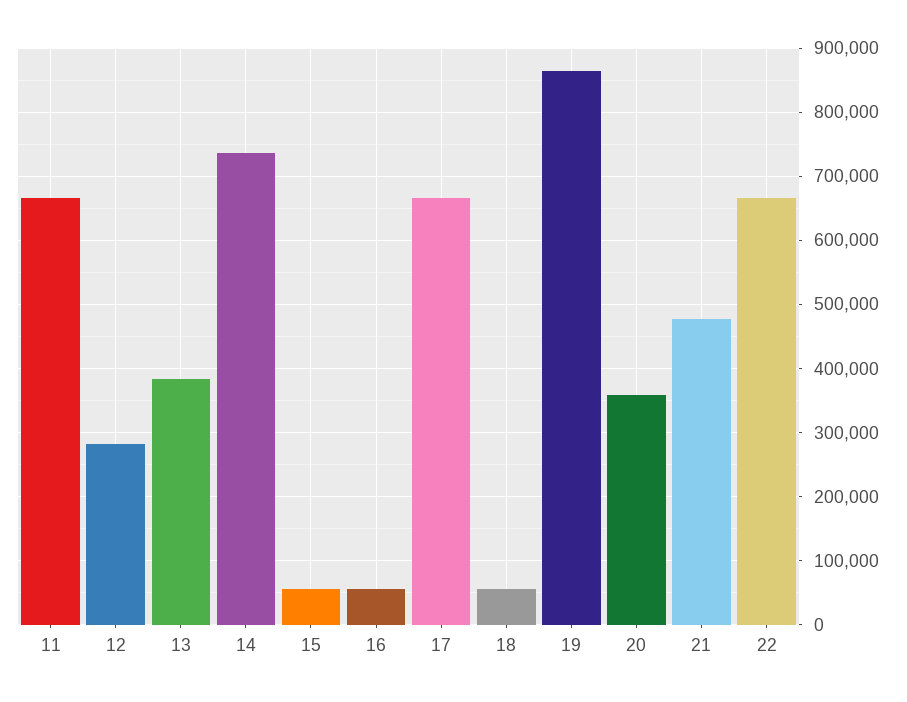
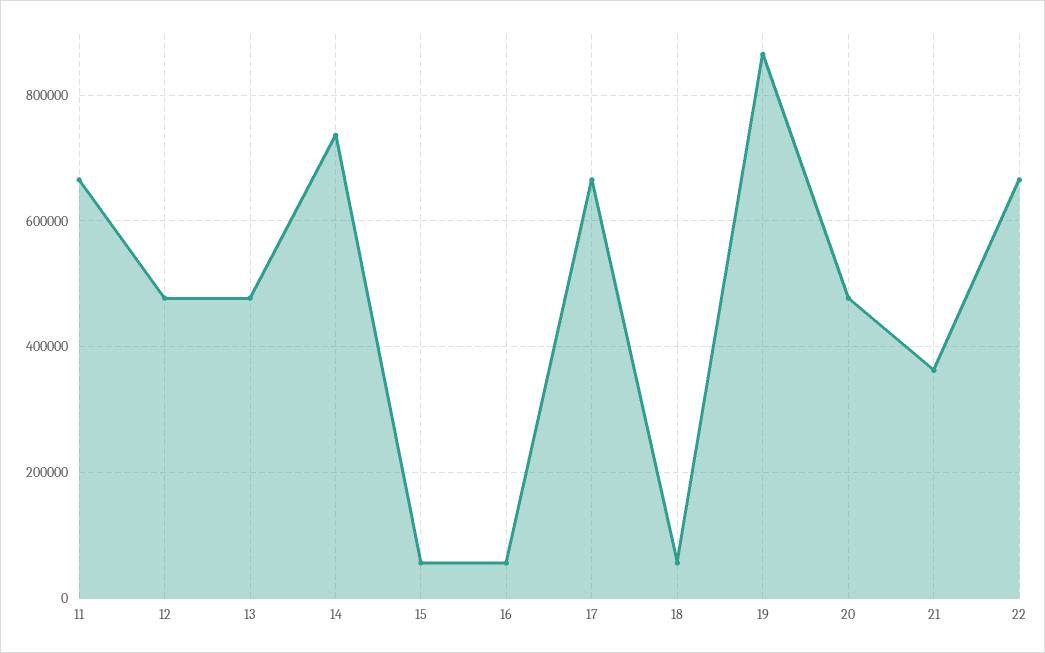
12: 280000 -> 480000
13: 380000 -> 480000
20: 360000 -> 480000
21: 480000 -> 360000

